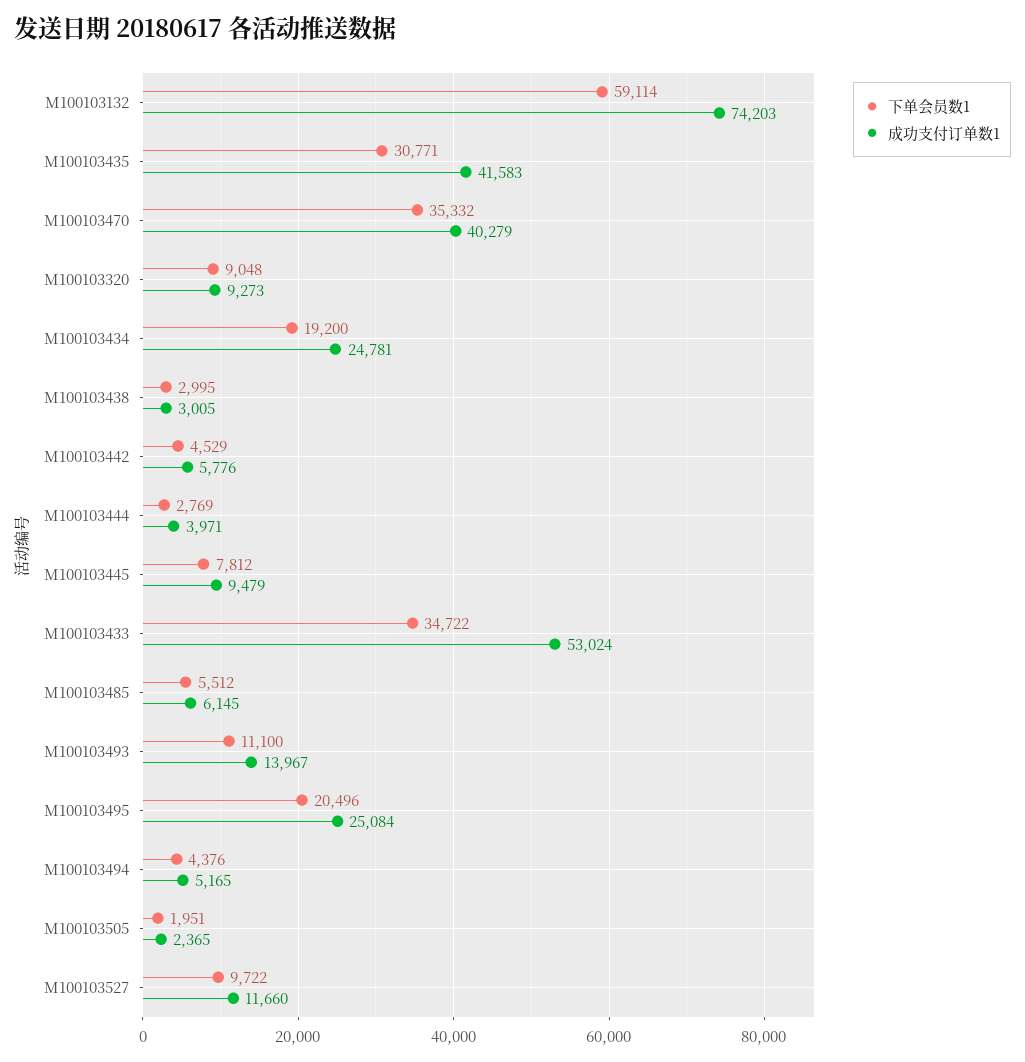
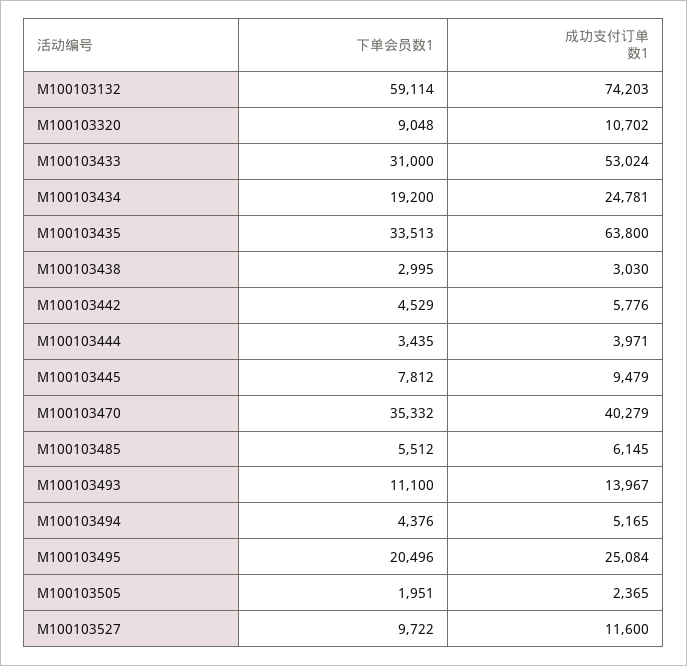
下单会员数1, M100103435: 30771 -> 33513
成功支付订单数1, M100103435: 41583 -> 63800
成功支付订单数1, M100103320: 9273 -> 10702
成功支付订单数1, M100103438: 3005 -> 3030
下单会员数1, M100103444: 2769 -> 3435
下单会员数1, M100103433: 34722 -> 31000
成功支付订单数1, M100103527: 11660 -> 11600

